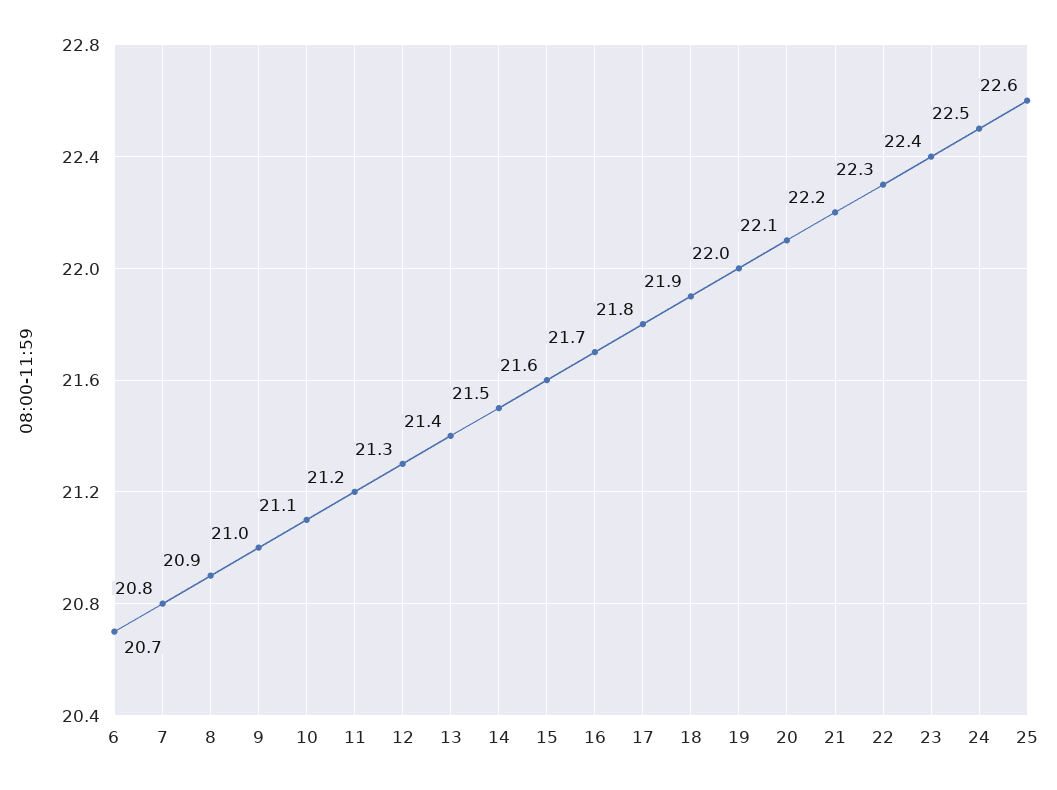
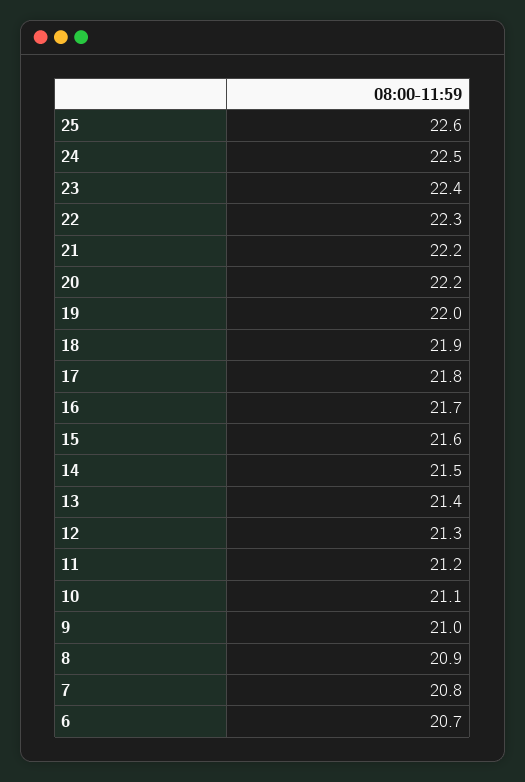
20: 22.1 -> 22.2

